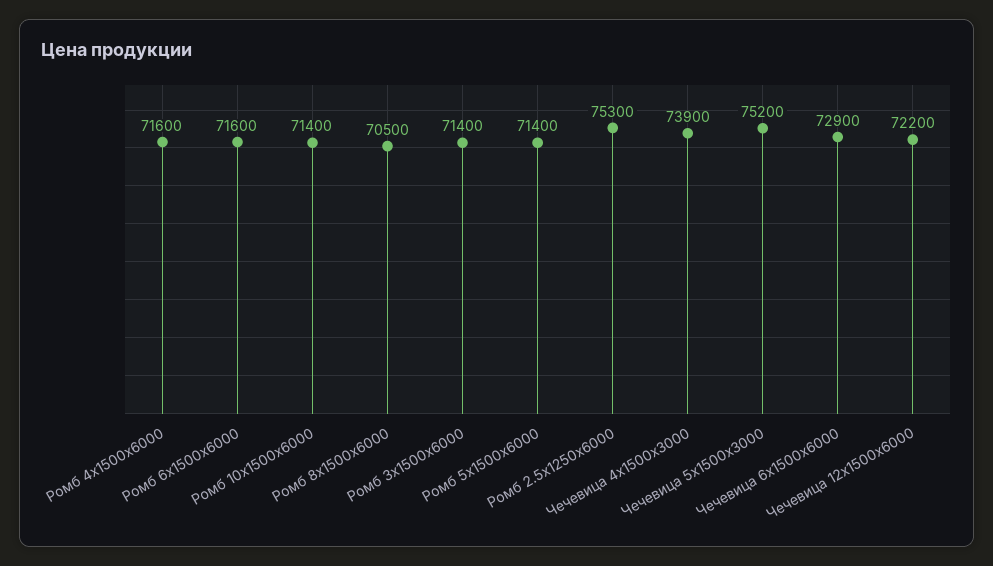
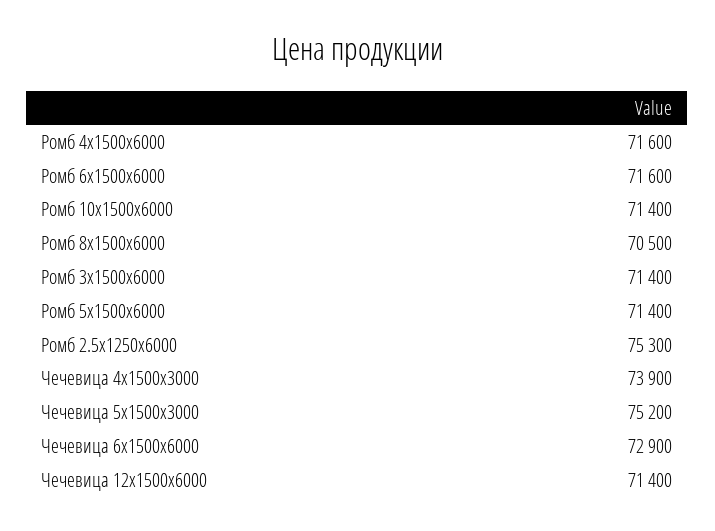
Чечевица 12x1500x6000: 72200 -> 71400

